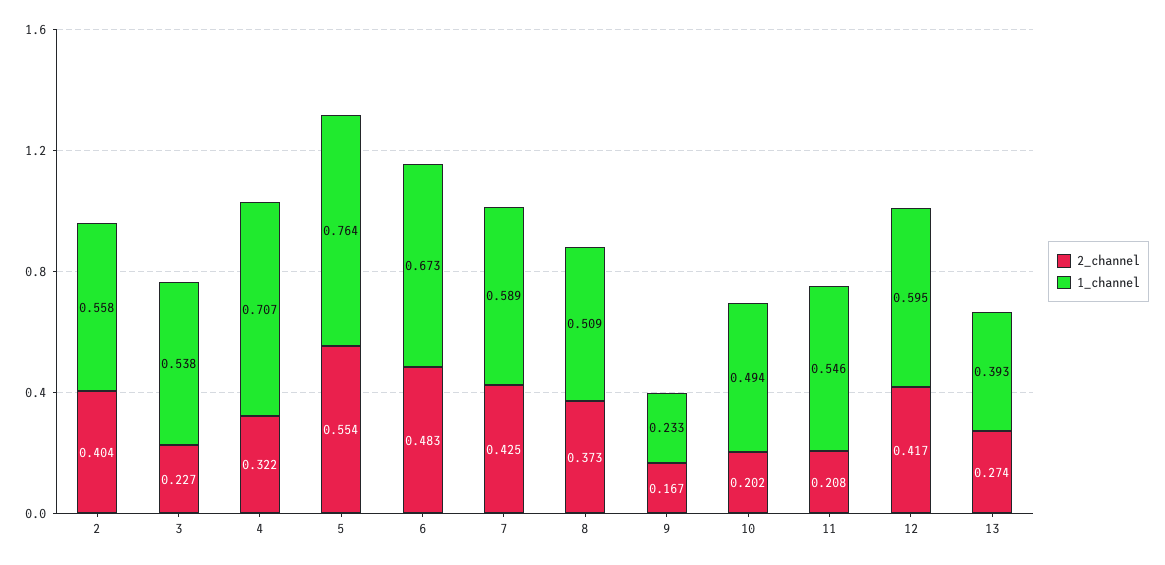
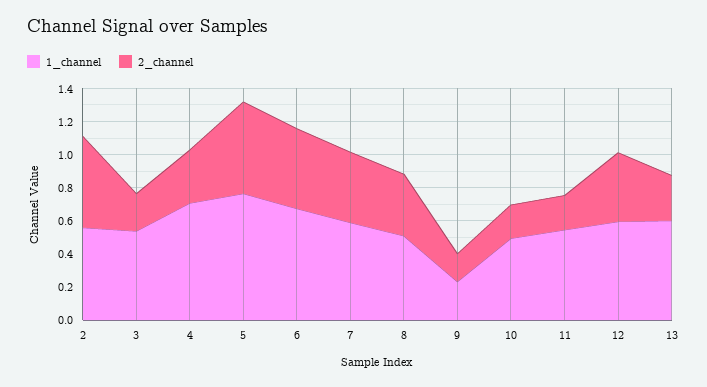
2_channel, 2: 0.404 -> 0.55
1_channel, 13: 0.393 -> 0.6

